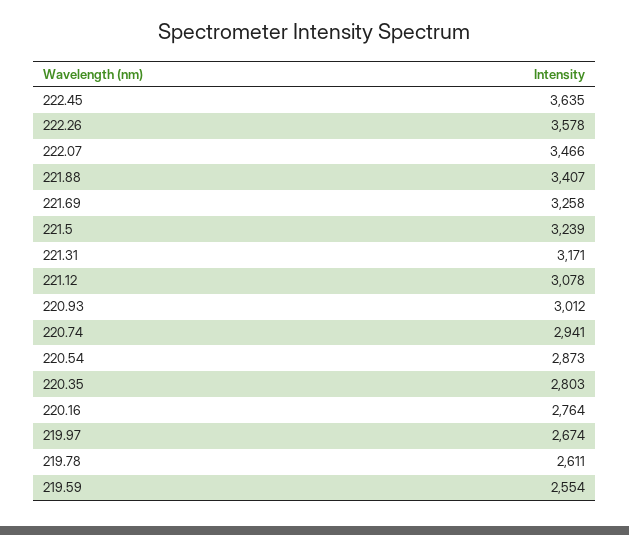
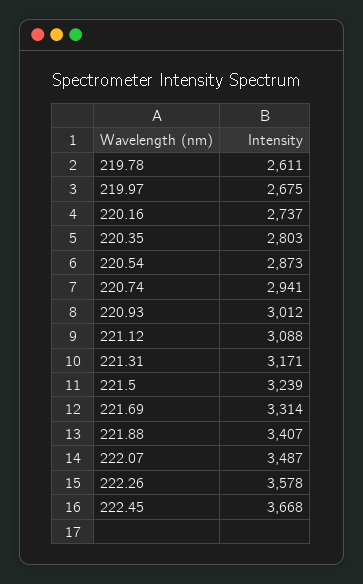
222.45: 3635 -> 3668
222.07: 3466 -> 3487
221.69: 3258 -> 3314
221.12: 3078 -> 3088
220.16: 2764 -> 2737
219.97: 2674 -> 2675
219.59: 2554 -> none

